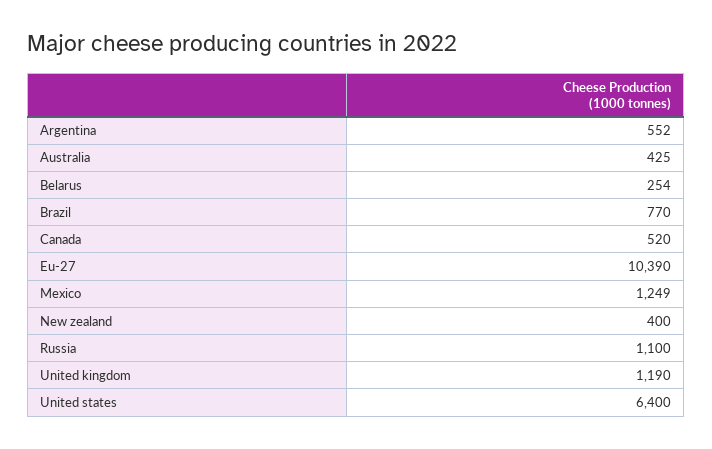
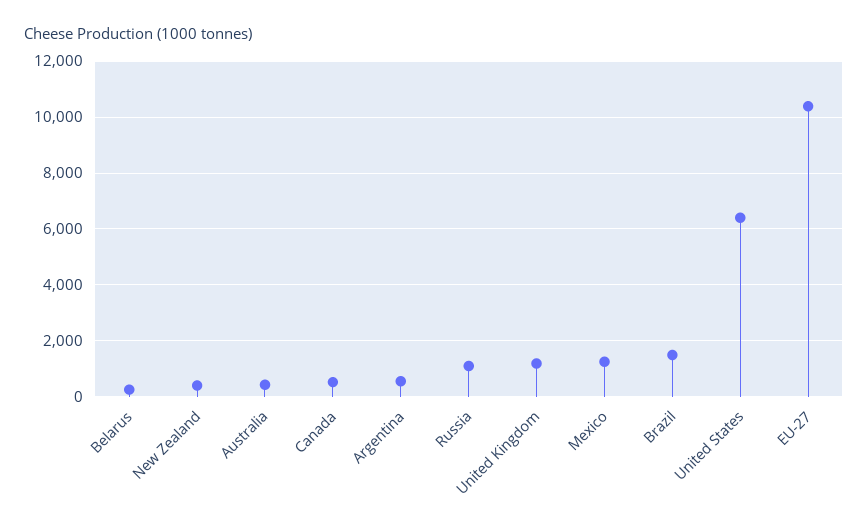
Brazil: 770 -> 1500

